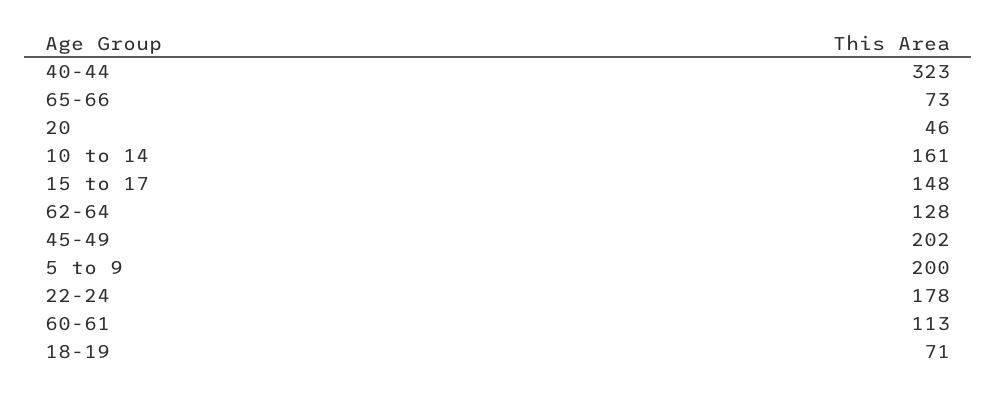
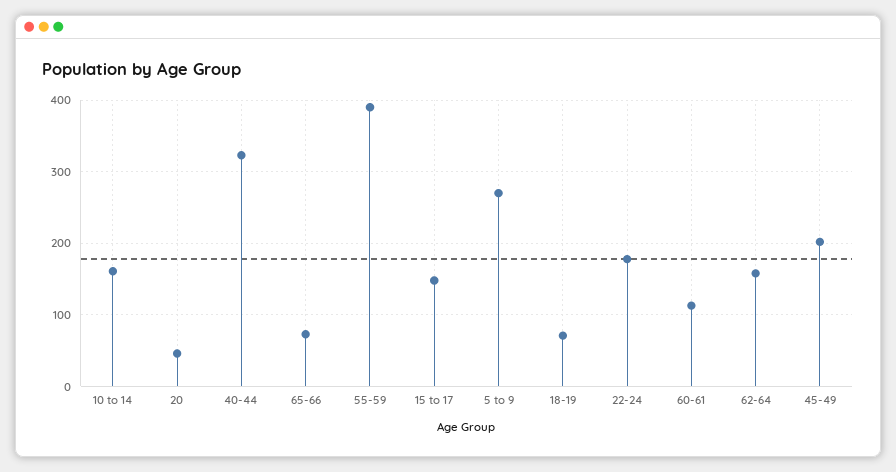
62-64: 128 -> 160
5 to 9: 200 -> 270
55-59: none -> 390

